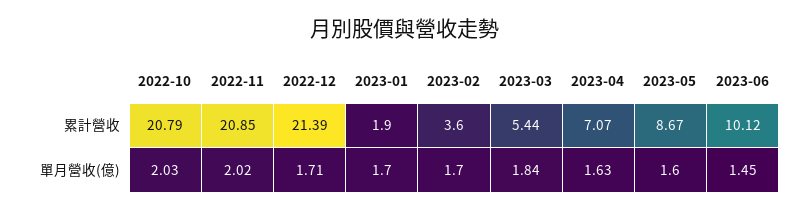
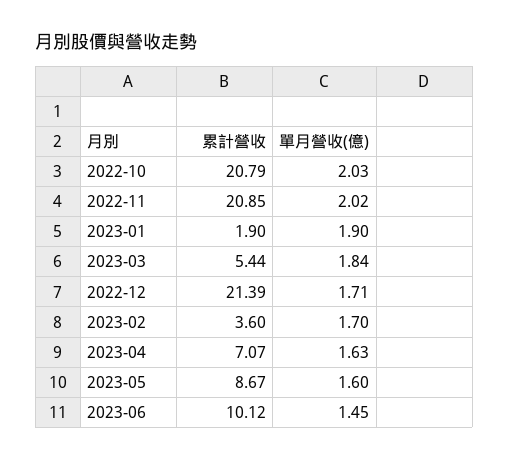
2023-01, 單月營收(億): 1.7 -> 1.9

